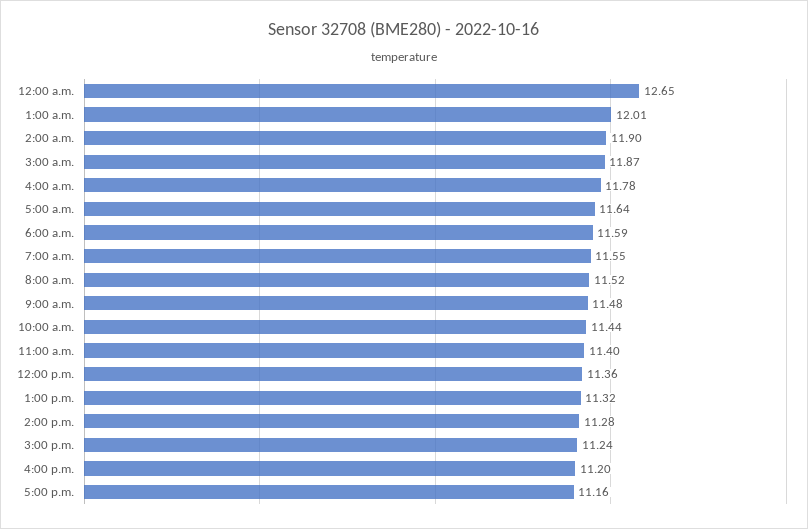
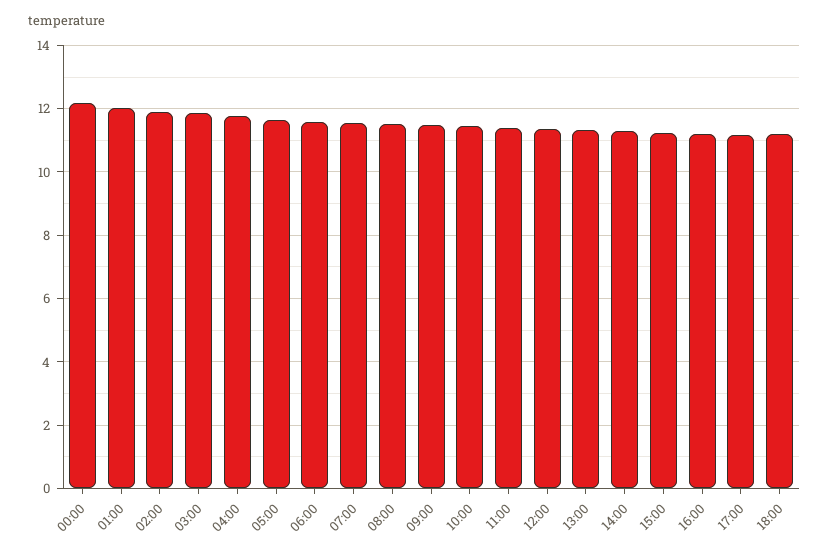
12:00 a.m.: 12.65 -> 12.2
18:00: none -> 11.2

